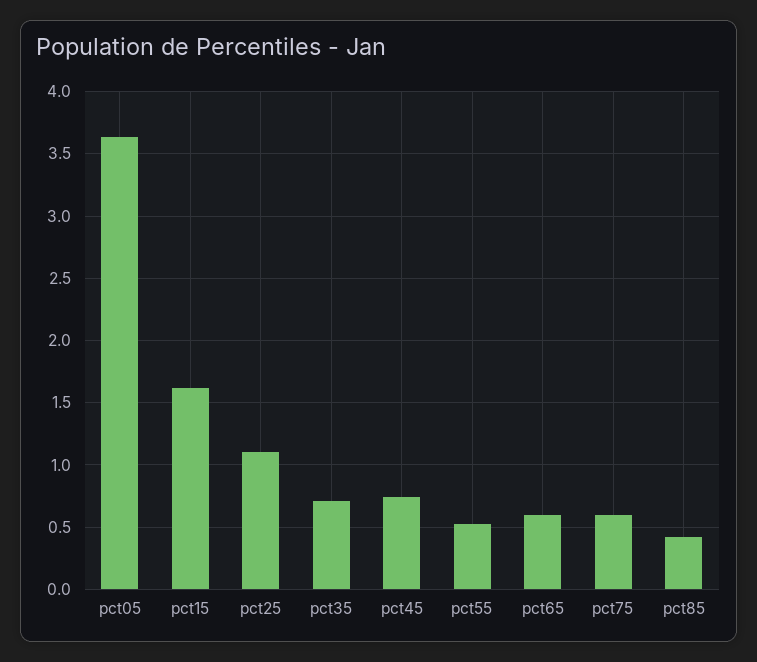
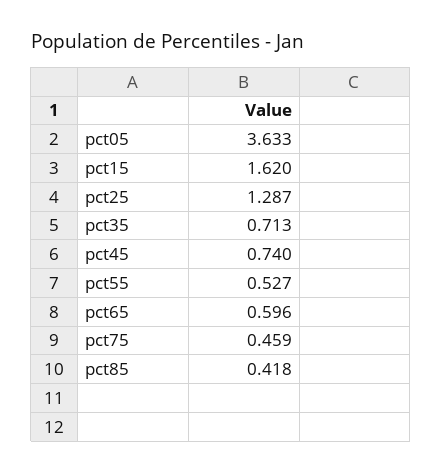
pct25: 1.1 -> 1.287
pct75: 0.6 -> 0.459

